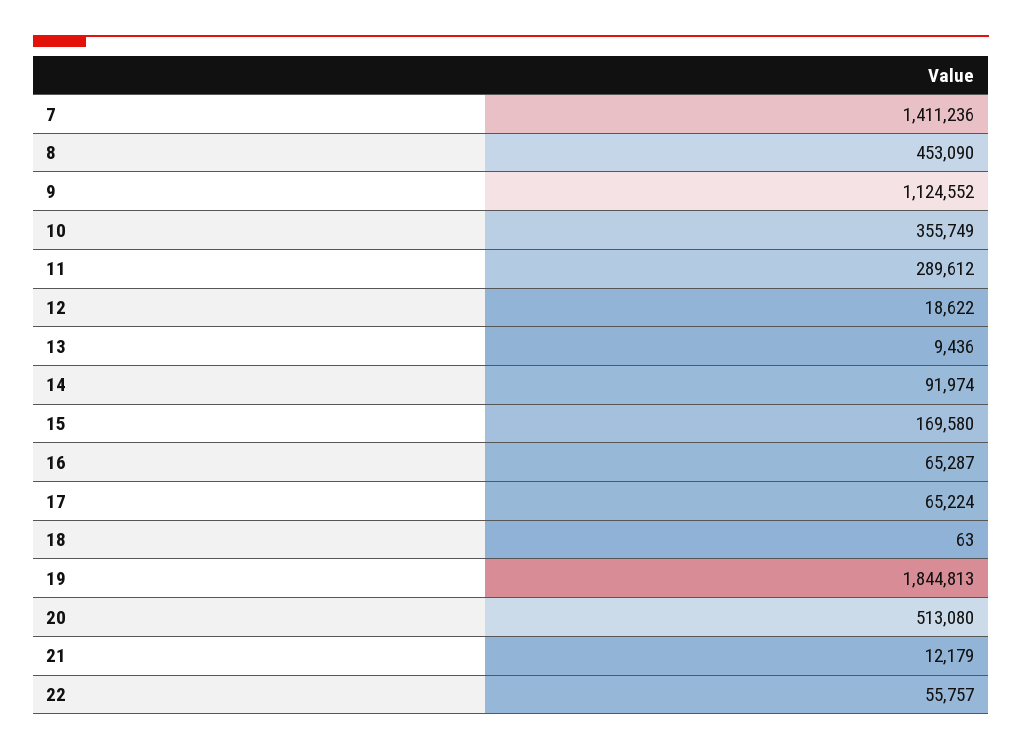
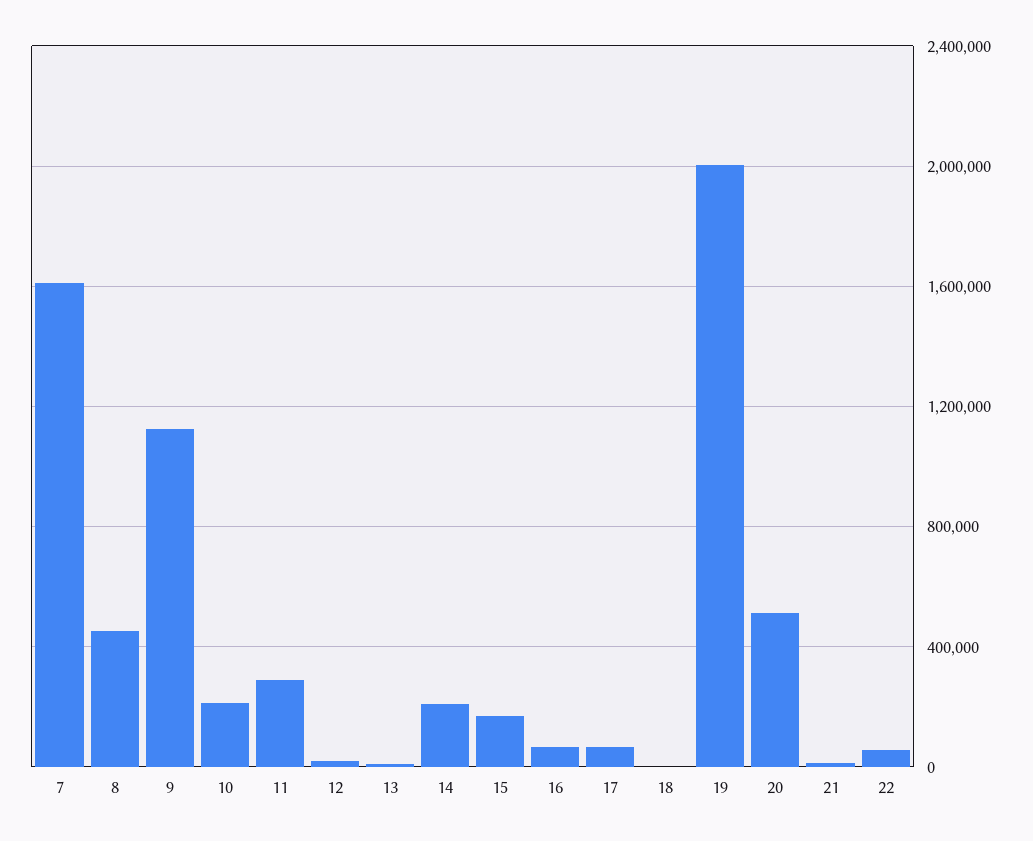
7: 1411236 -> 1600000
10: 355749 -> 200000
14: 91974 -> 200000
19: 1844813 -> 2000000

